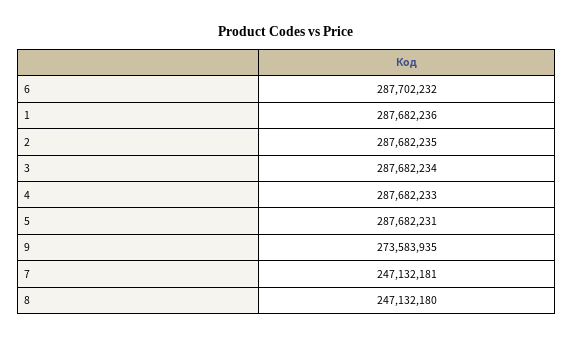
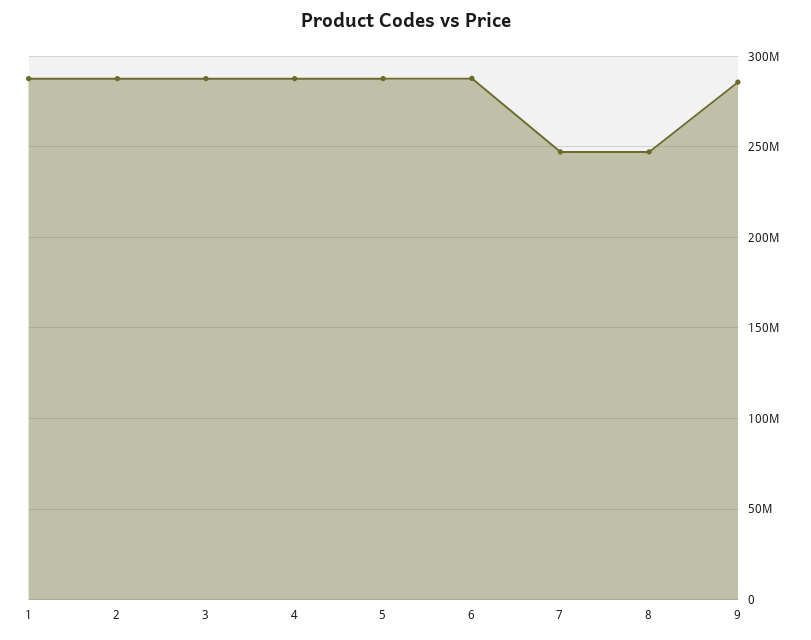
9: 273583935 -> 285000000

